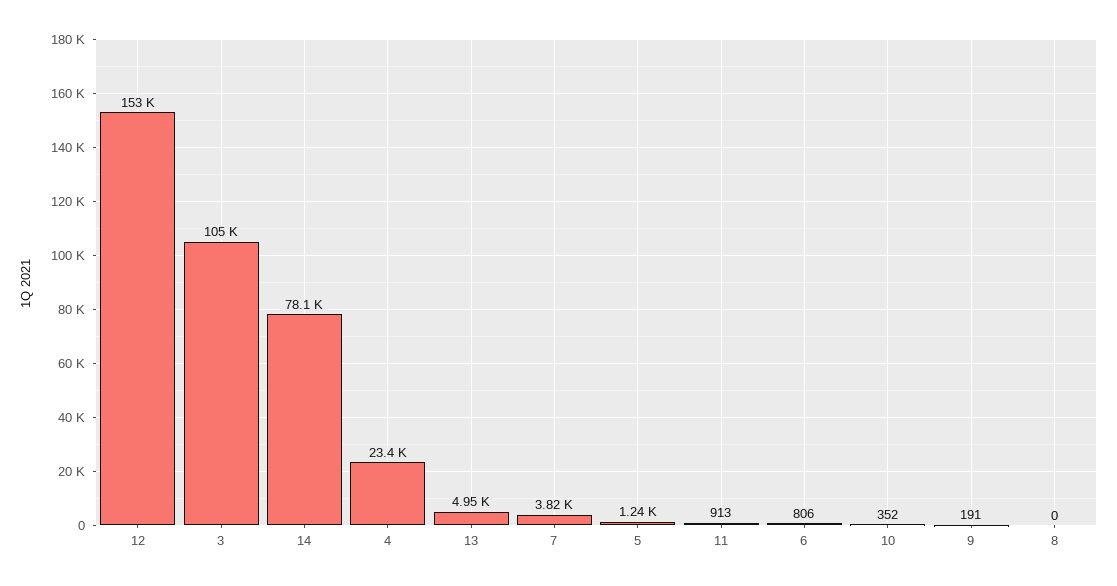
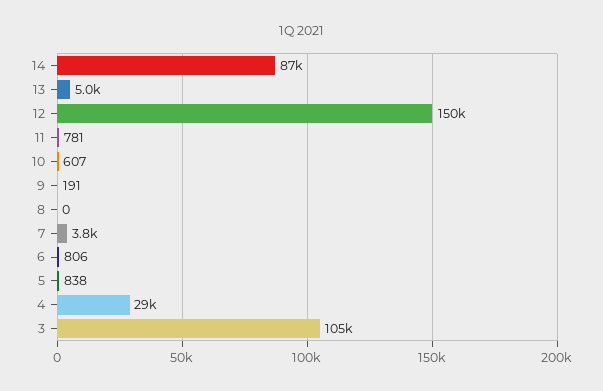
12: 153000 -> 150000
14: 78100 -> 87000
4: 23400 -> 29000
5: 1240 -> 838
11: 913 -> 781
10: 352 -> 607

